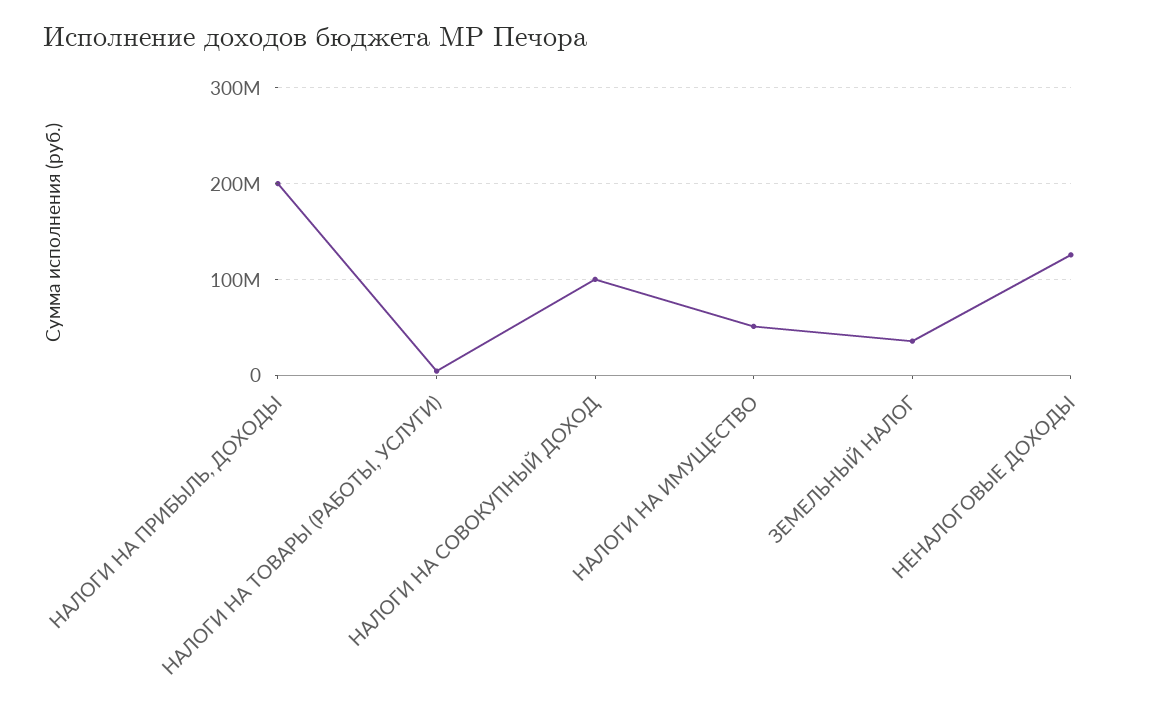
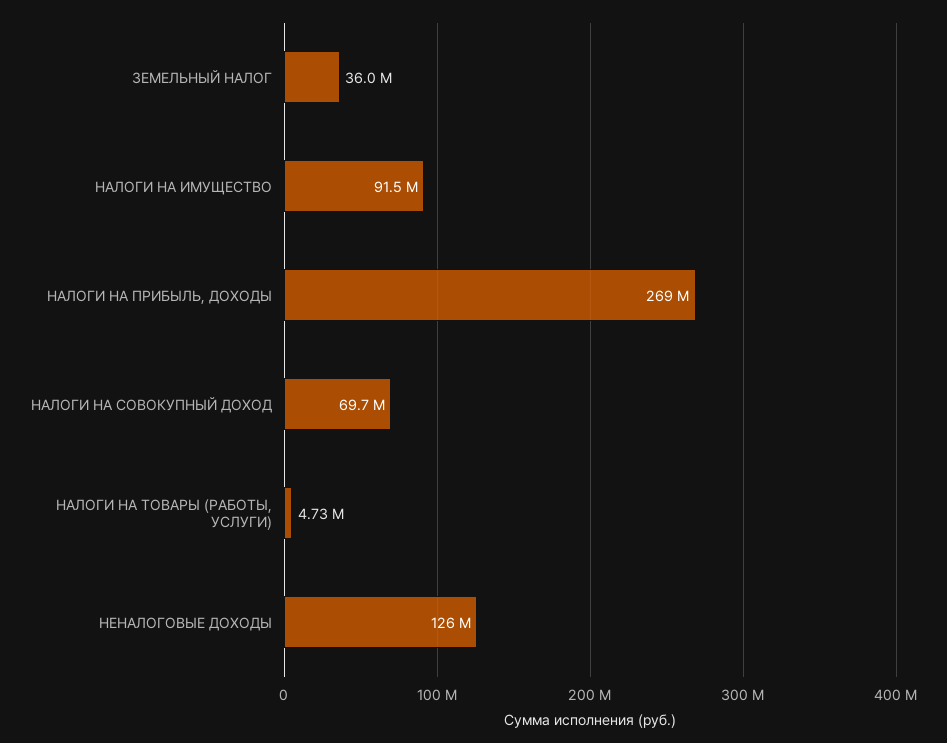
НАЛОГИ НА ПРИБЫЛЬ, ДОХОДЫ: 200000000 -> 269000000
НАЛОГИ НА СОВОКУПНЫЙ ДОХОД: 100000000 -> 69700000
НАЛОГИ НА ИМУЩЕСТВО: 50000000 -> 91500000

